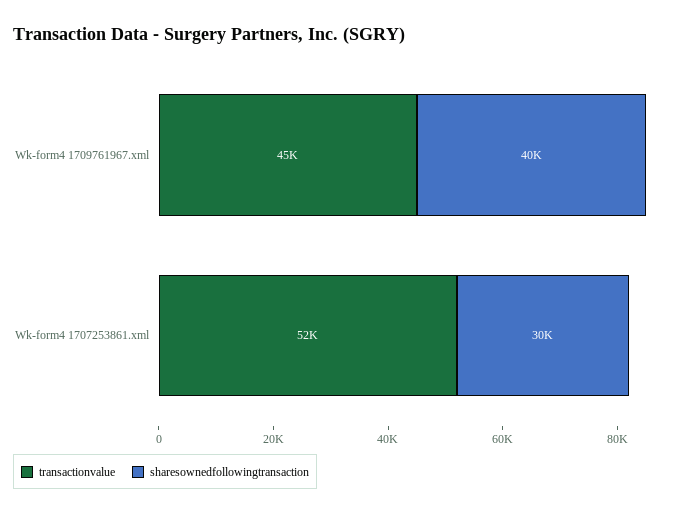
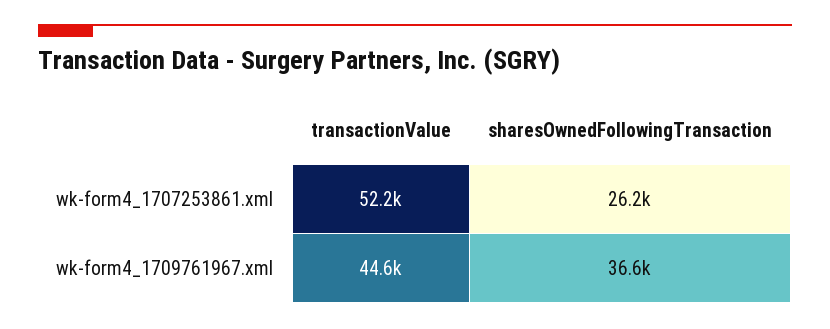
sharesownedfollowingtransaction, Wk-form4 1709761967.xml: 40000 -> 36600
sharesownedfollowingtransaction, Wk-form4 1707253861.xml: 30000 -> 26200

